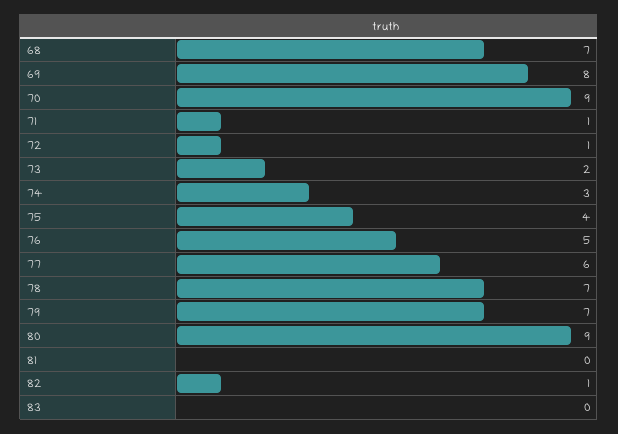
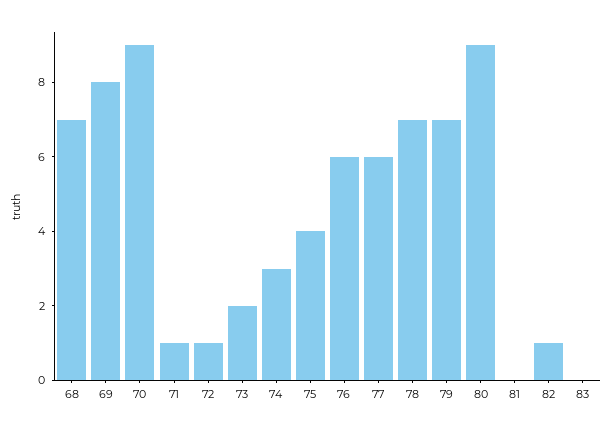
76: 5 -> 6

